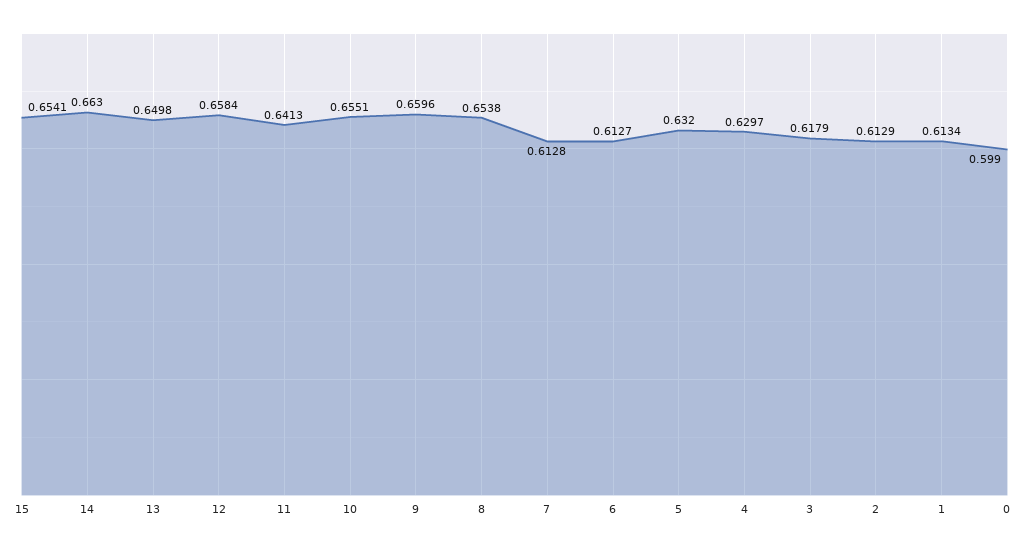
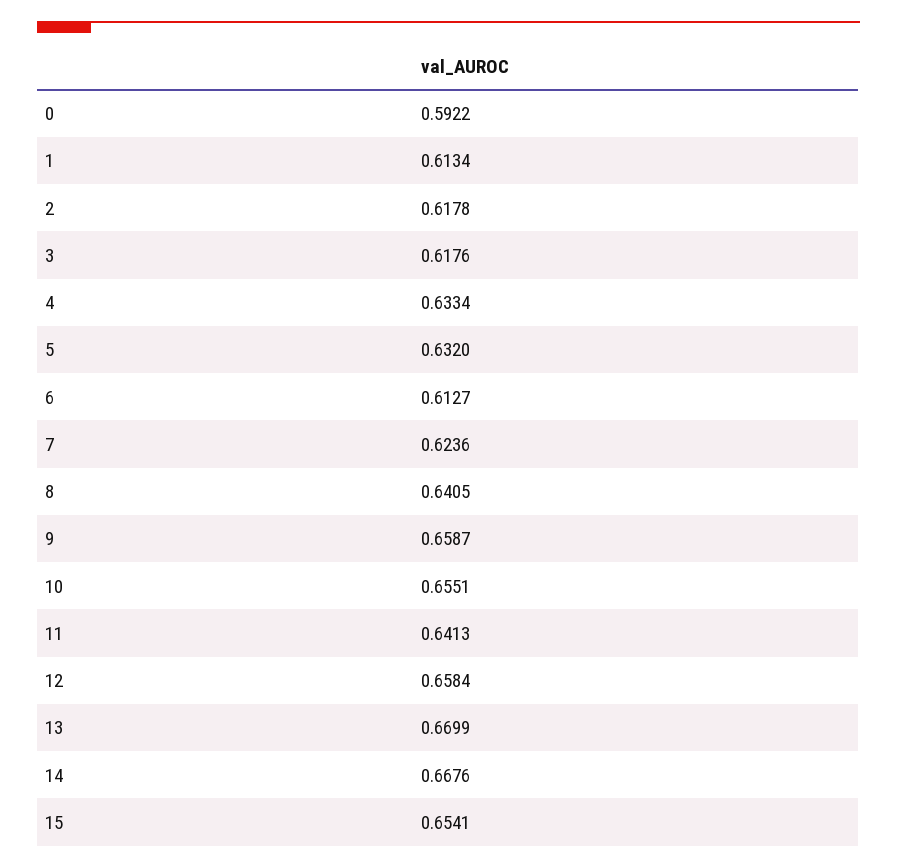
14: 0.663 -> 0.6676
13: 0.6498 -> 0.6699
9: 0.6596 -> 0.6587
8: 0.6538 -> 0.6405
7: 0.6128 -> 0.6236
4: 0.6297 -> 0.6334
3: 0.6179 -> 0.6176
2: 0.6129 -> 0.6178
0: 0.599 -> 0.5922

